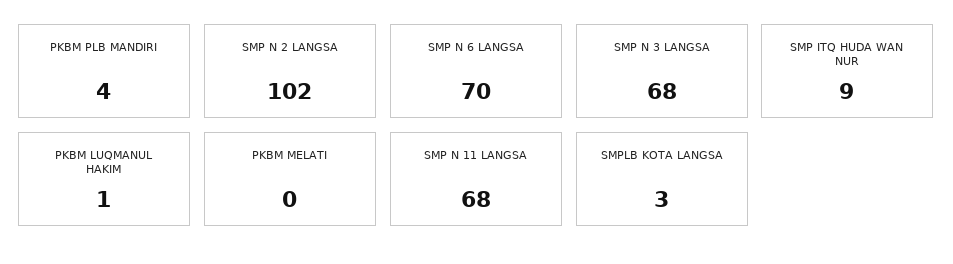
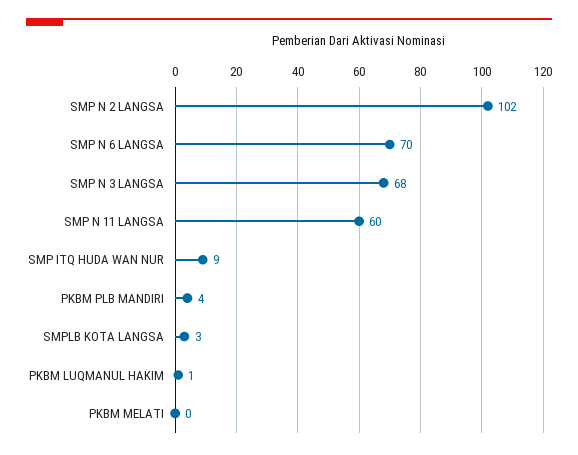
SMP N 11 LANGSA: 68 -> 60

